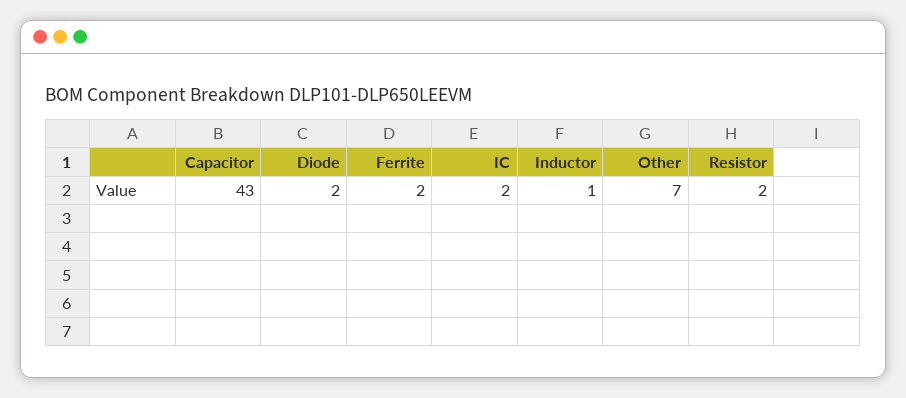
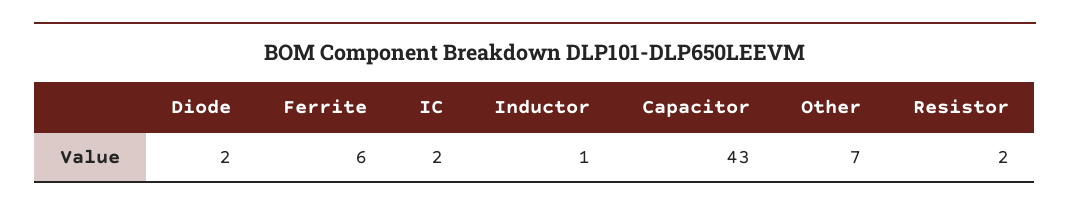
Ferrite: 2 -> 6

